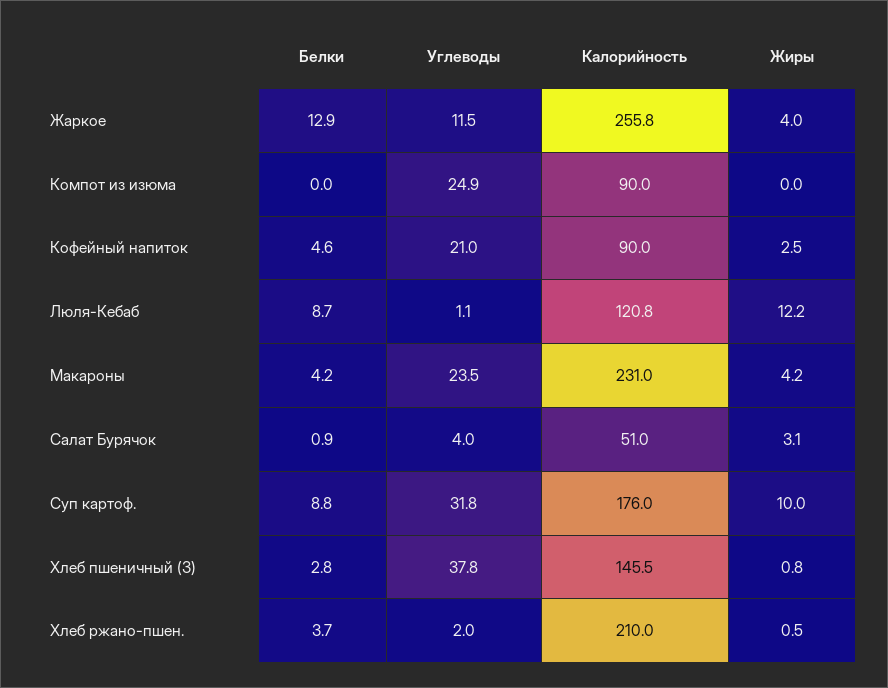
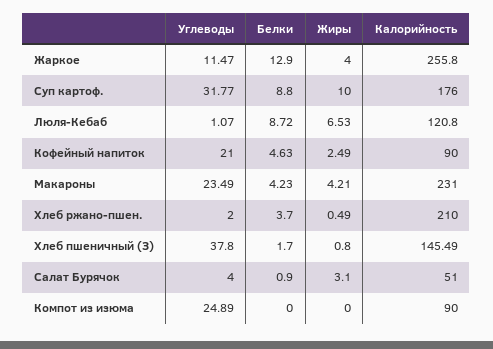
Жиры, Люля-Кебаб: 12.2 -> 6.53
Белки, Хлеб пшеничный (З): 2.8 -> 1.7

